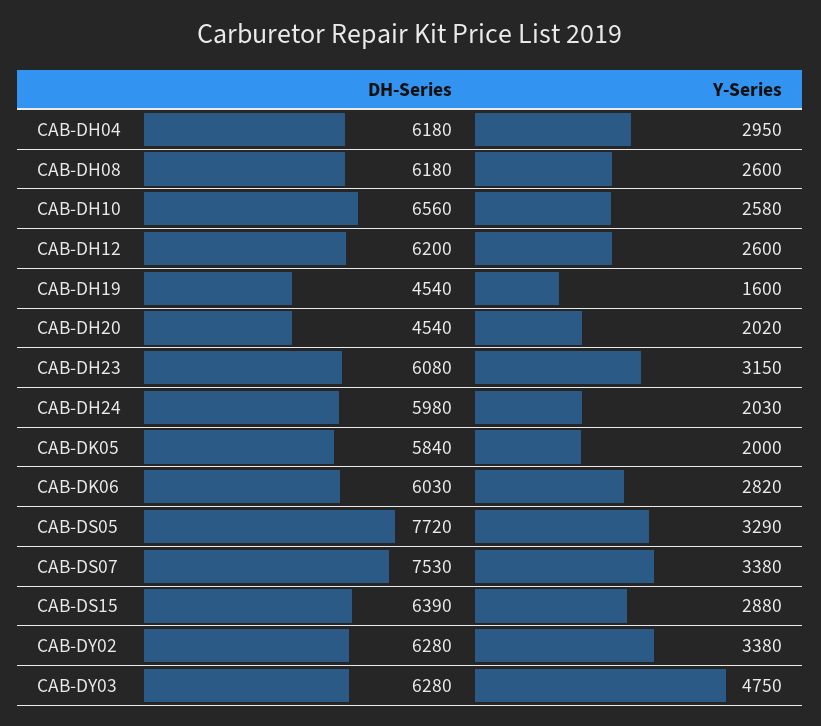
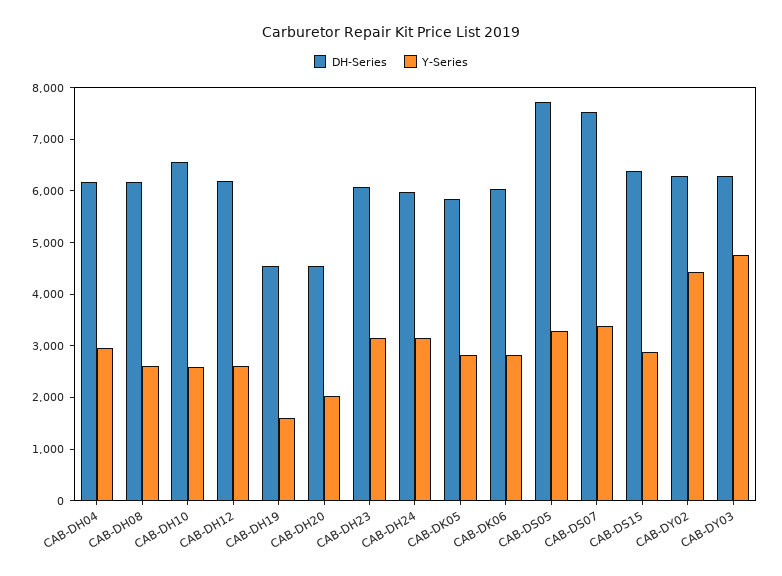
Y-Series, CAB-DH24: 2030 -> 3200
Y-Series, CAB-DK05: 2000 -> 2800
Y-Series, CAB-DY02: 3380 -> 4400

